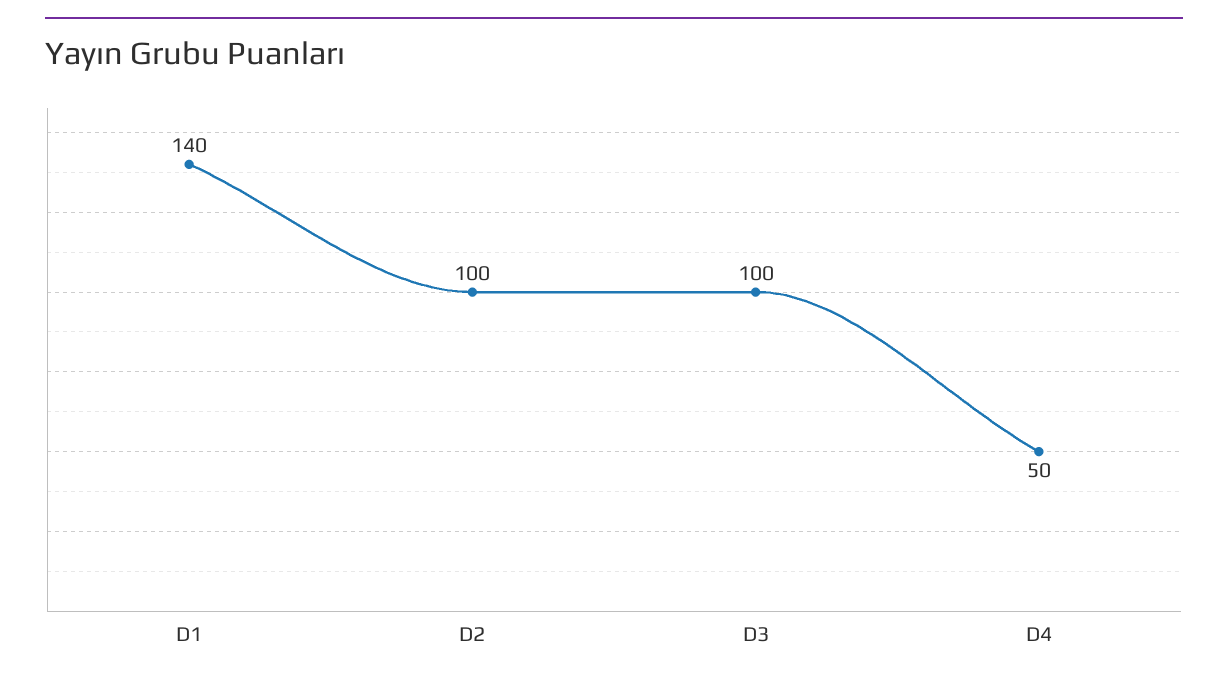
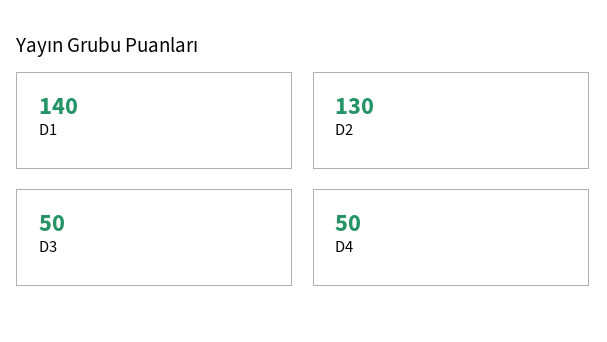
D2: 100 -> 130
D3: 100 -> 50

